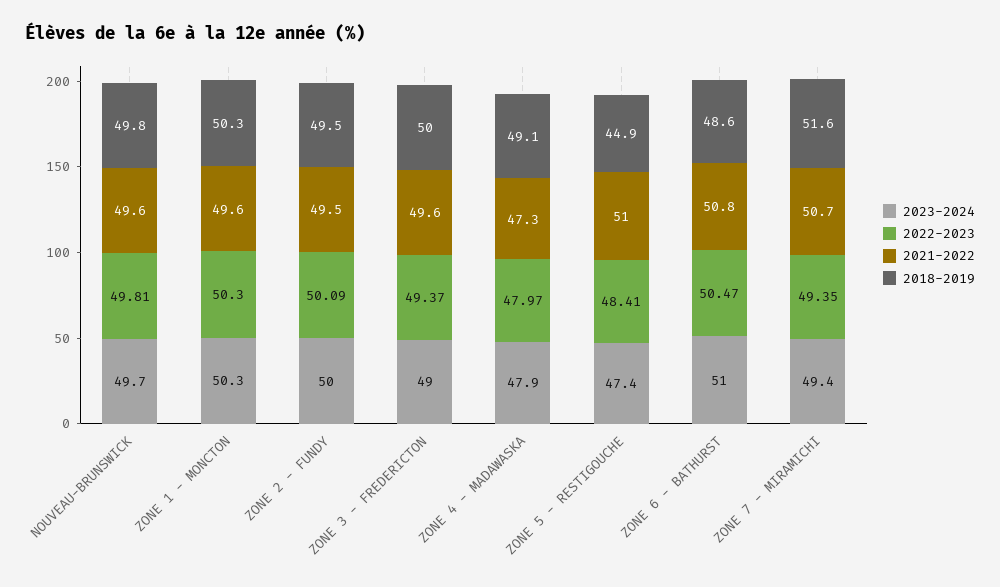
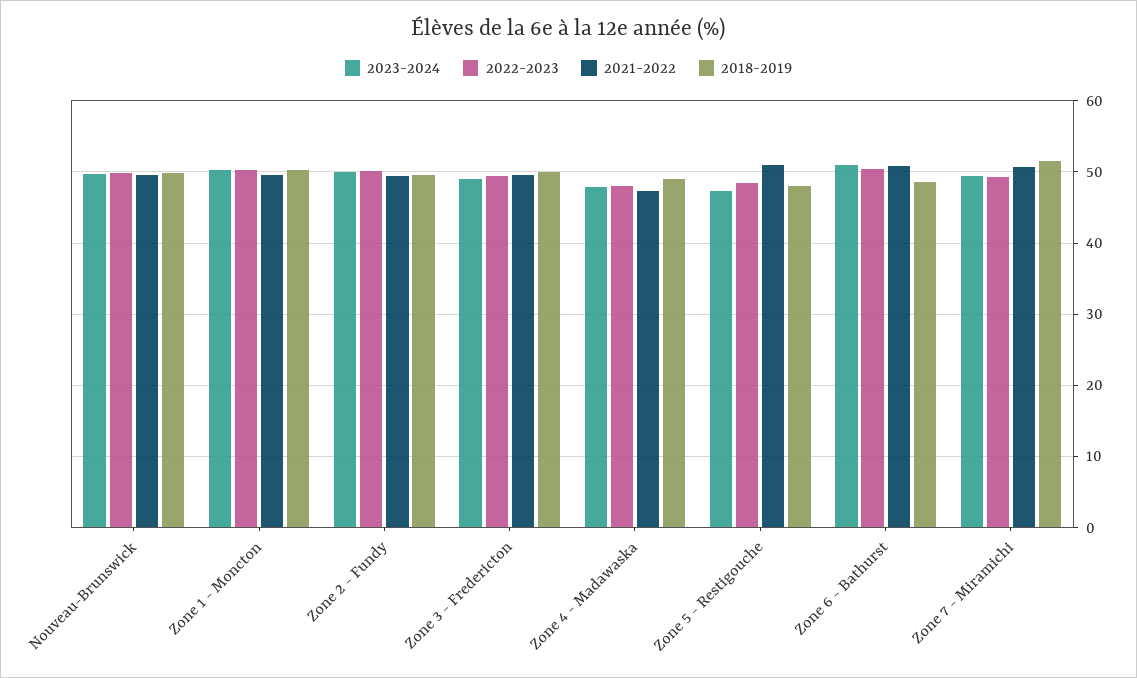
2018-2019, ZONE 5 - RESTIGOUCHE: 44.9 -> 48

